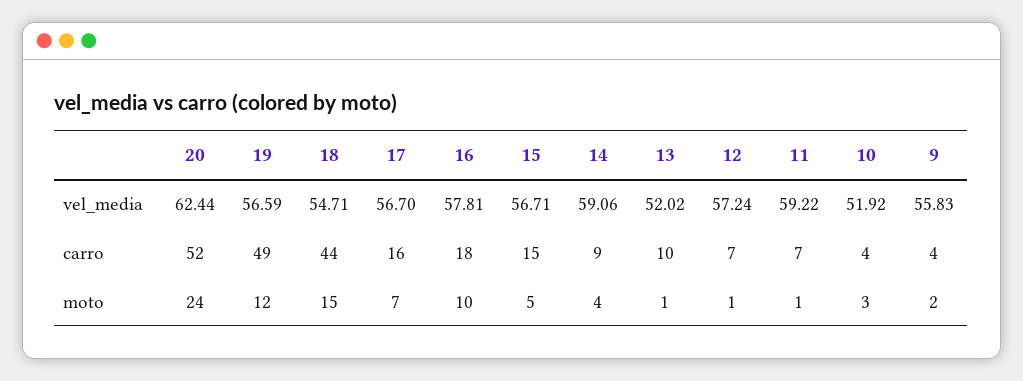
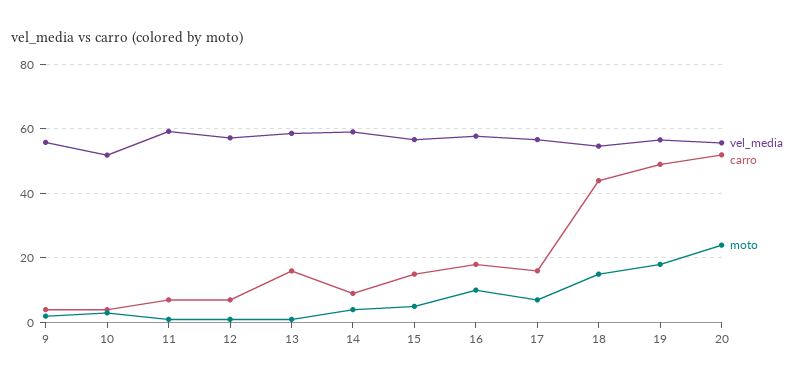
vel_media, 20: 62.44 -> 56
vel_media, 13: 52.02 -> 58
carro, 13: 10 -> 16
moto, 19: 12 -> 18

